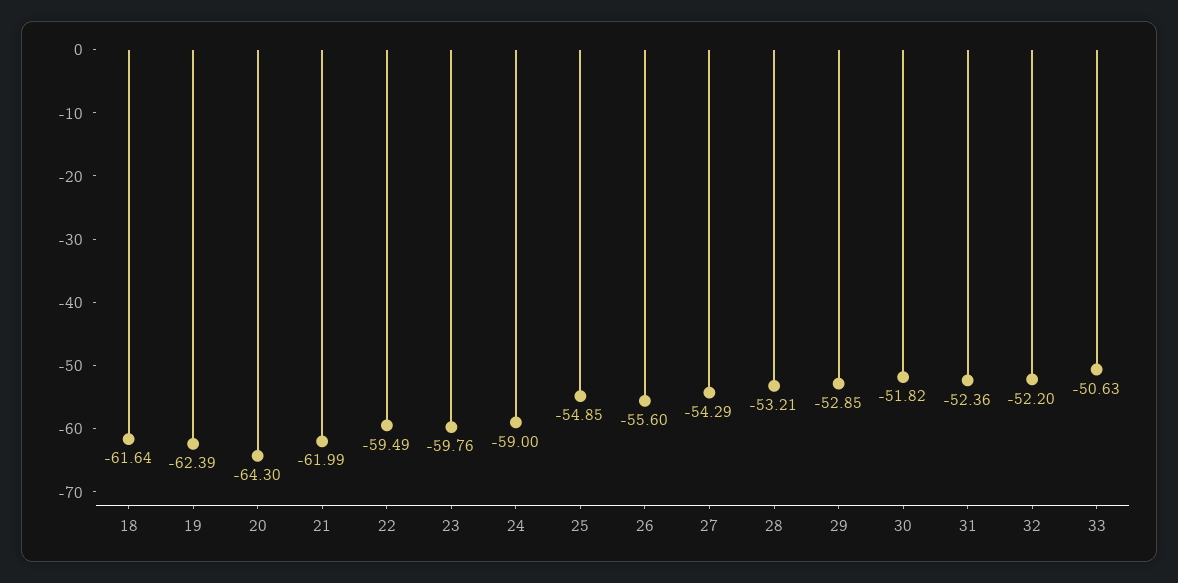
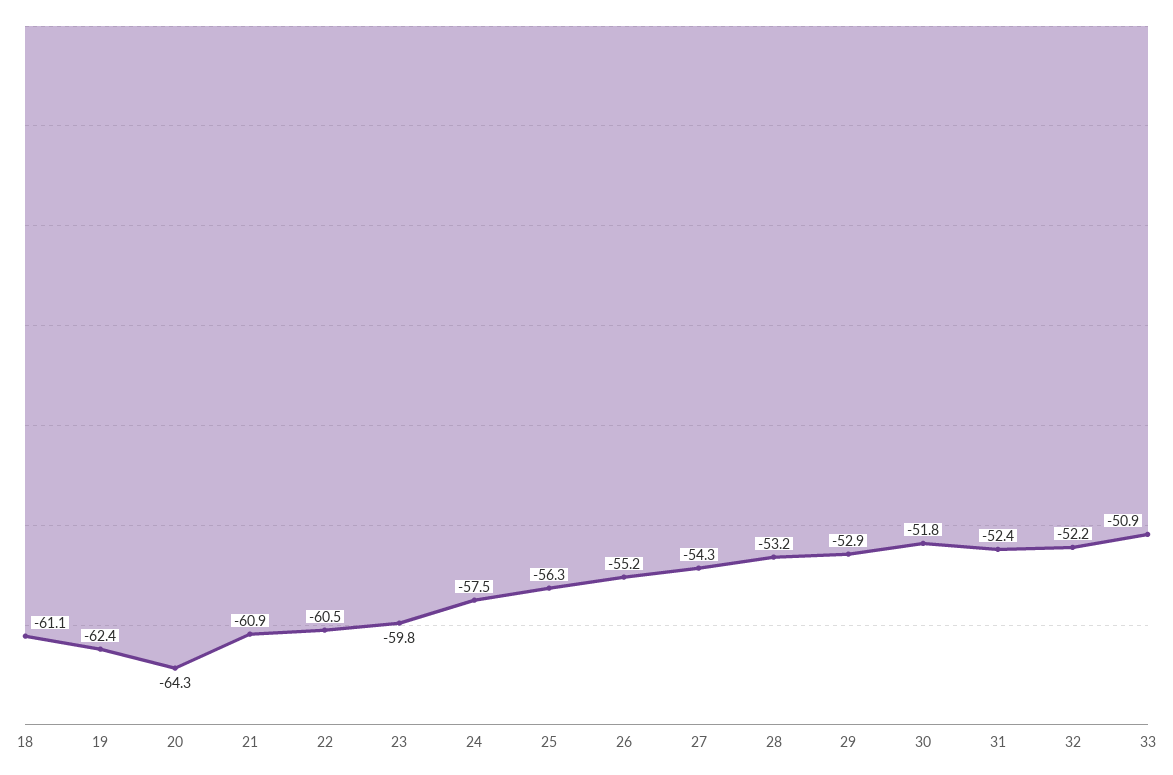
18: -61.64 -> -61.1
21: -61.99 -> -60.9
22: -59.49 -> -60.5
24: -59 -> -57.5
25: -54.85 -> -56.3
26: -55.6 -> -55.2
33: -50.63 -> -50.9

